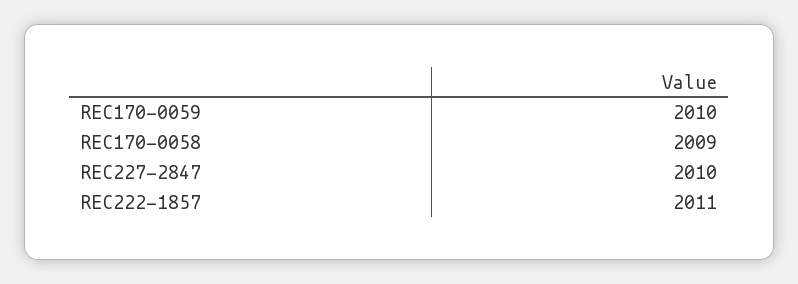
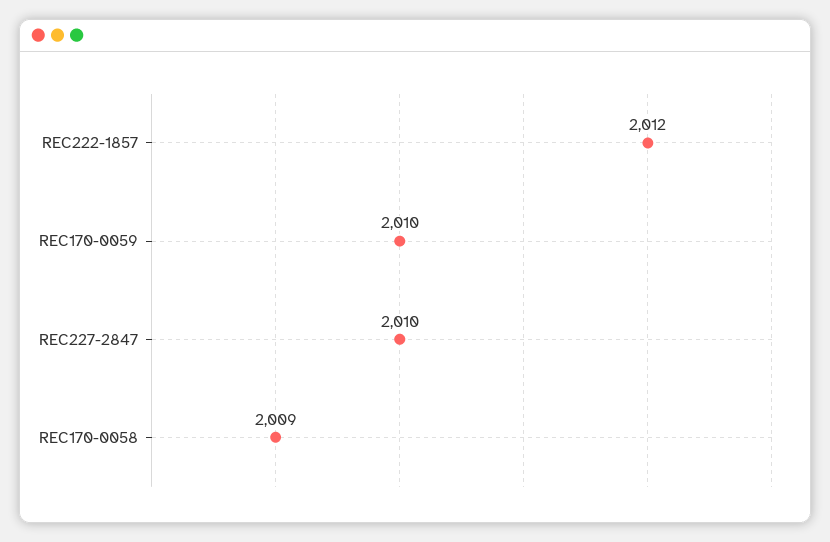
REC222-1857: 2011 -> 2012

